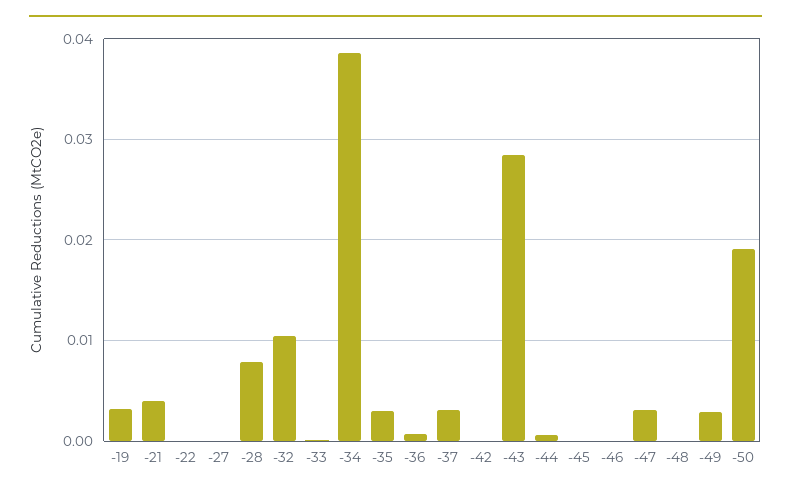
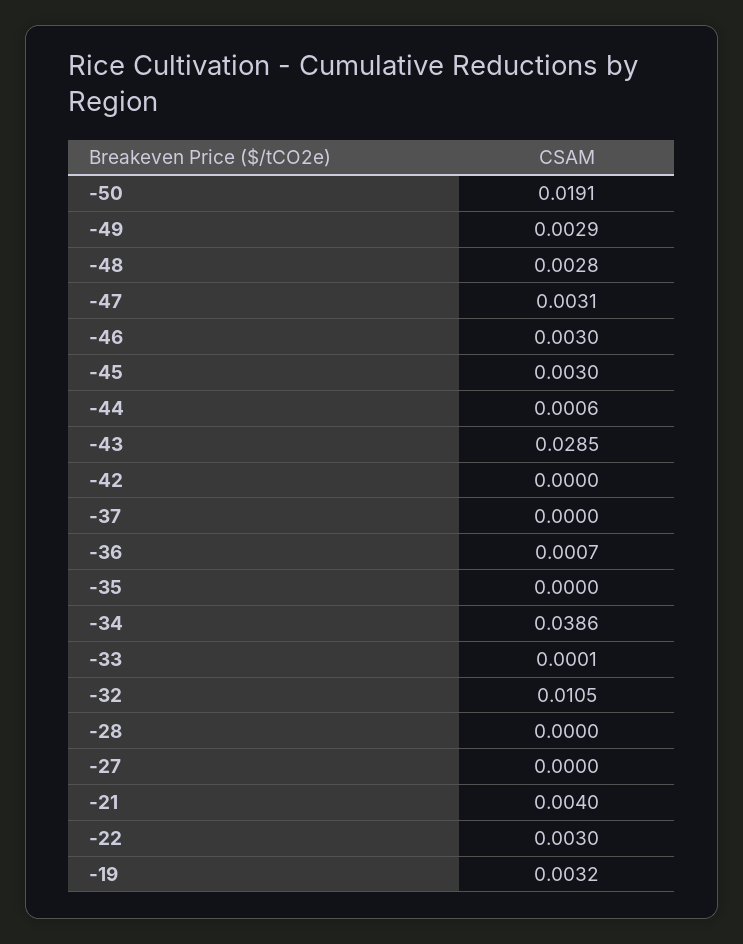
-22: 0 -> 0.003
-28: 0.008 -> 0
-35: 0.003 -> 0
-37: 0.003 -> 0
-45: 0 -> 0.003
-46: 0 -> 0.003
-48: 0 -> 0.0028

